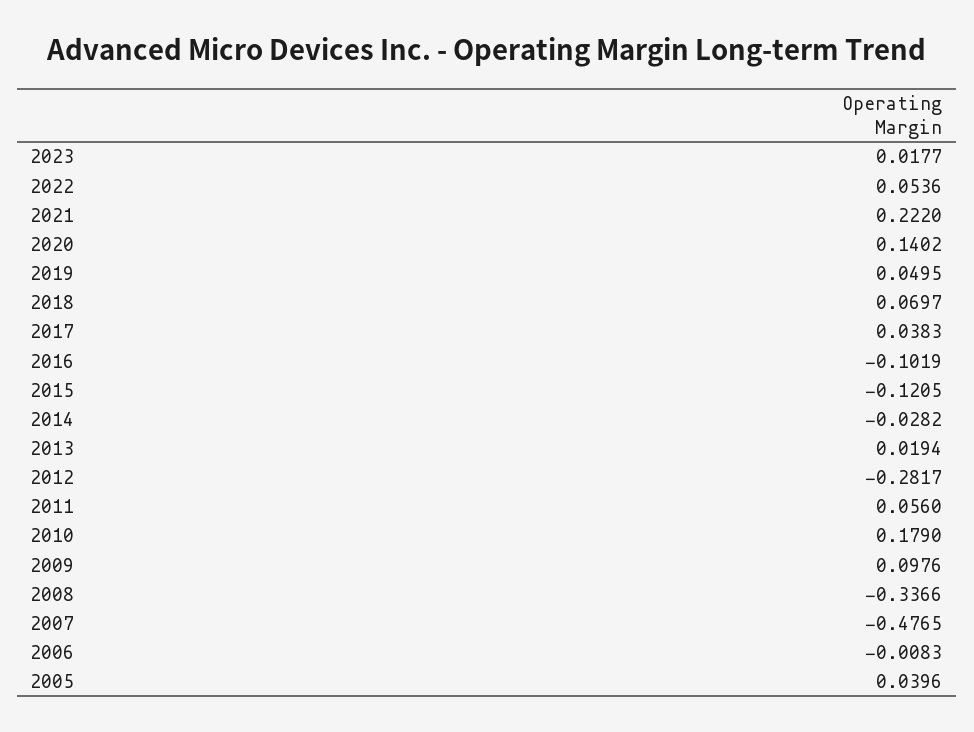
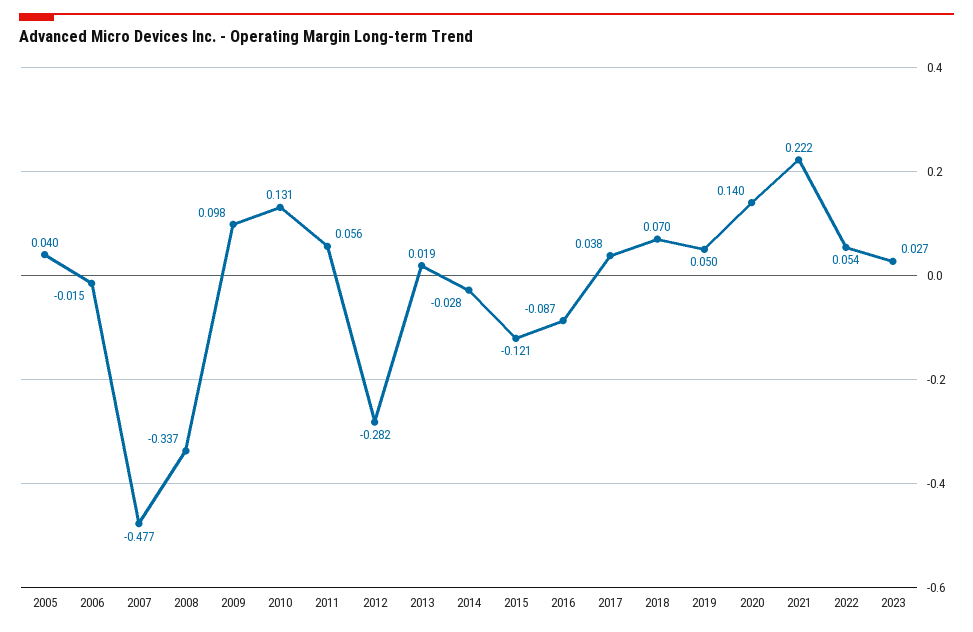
2023: 0.0177 -> 0.027
2016: -0.1019 -> -0.087
2010: 0.179 -> 0.131
2006: -0.0083 -> -0.015

